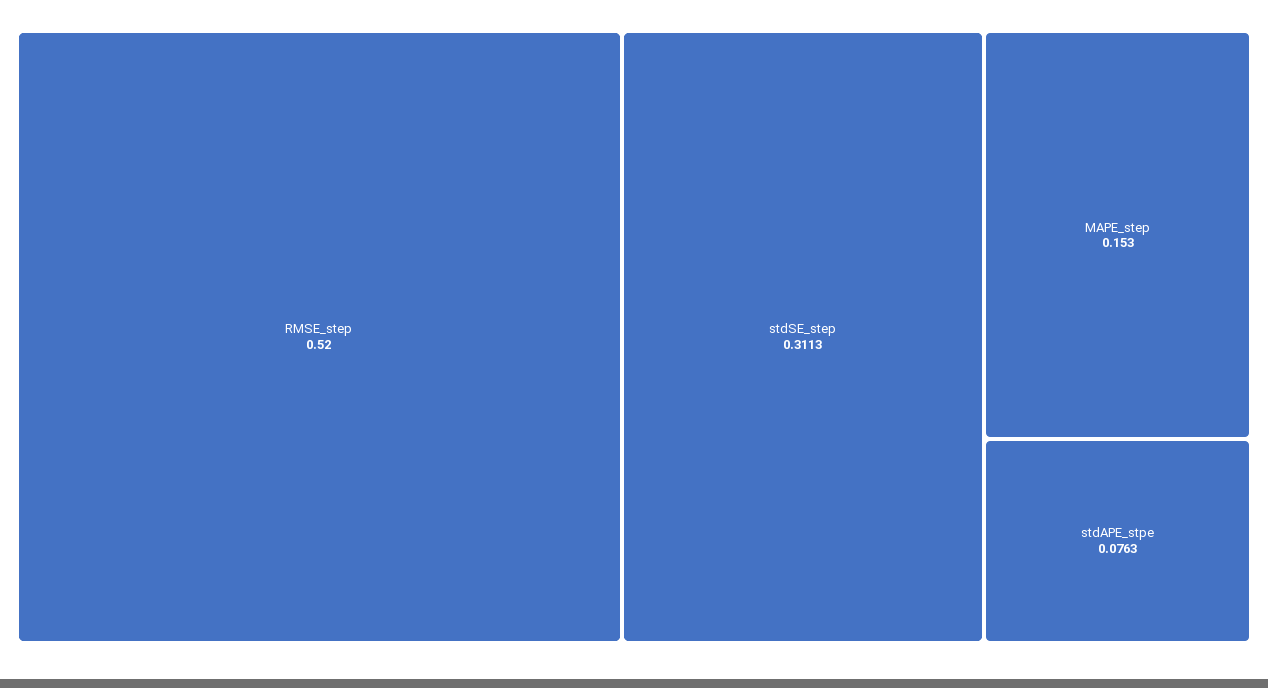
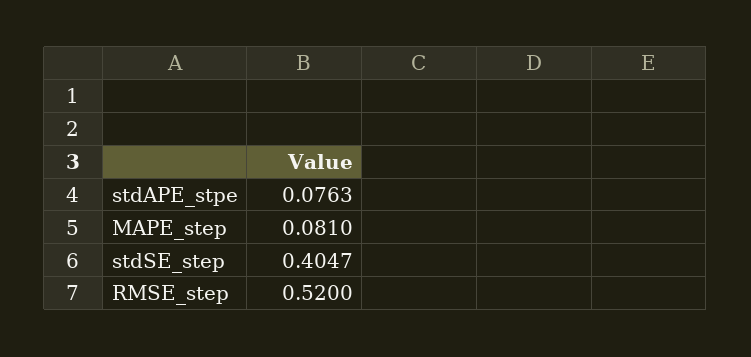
stdSE_step: 0.3113 -> 0.4047
MAPE_step: 0.153 -> 0.081

